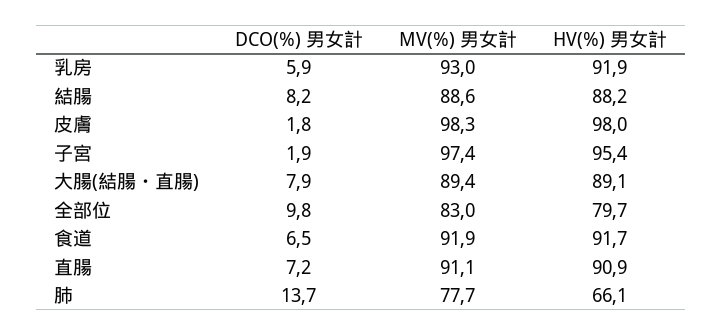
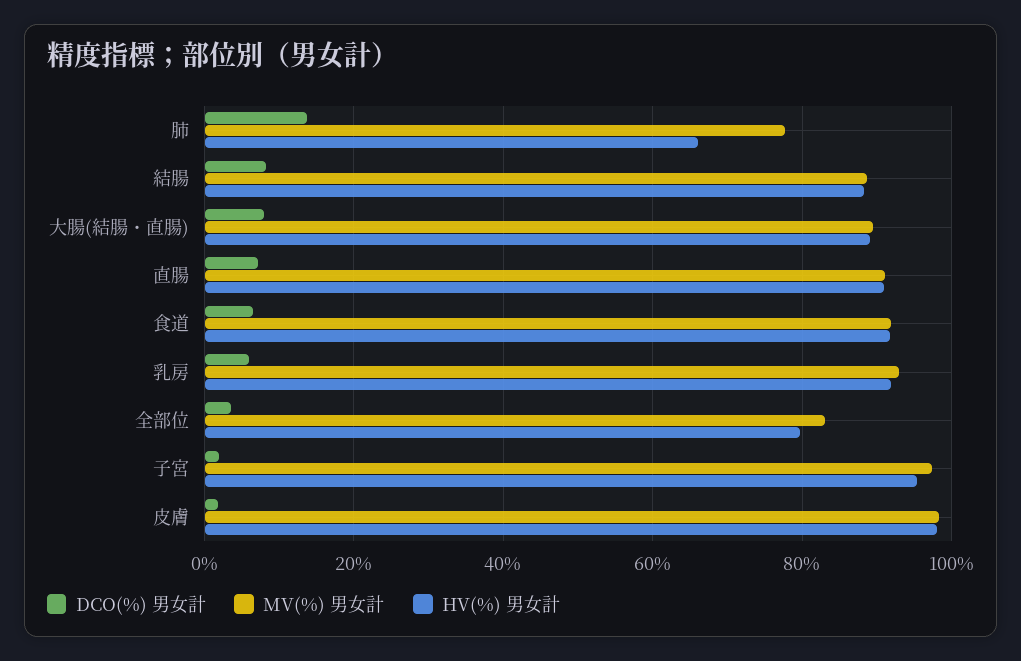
DCO(%) 男女計, 全部位: 9.8 -> 4

